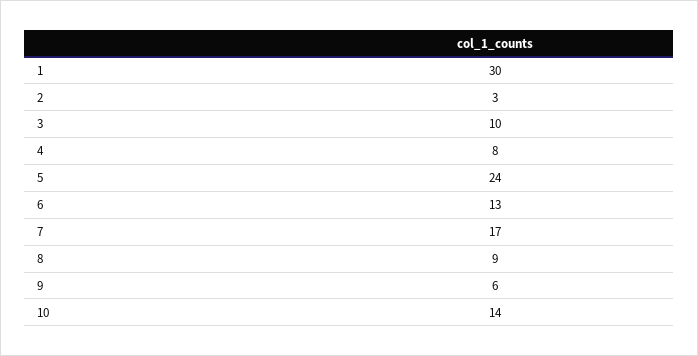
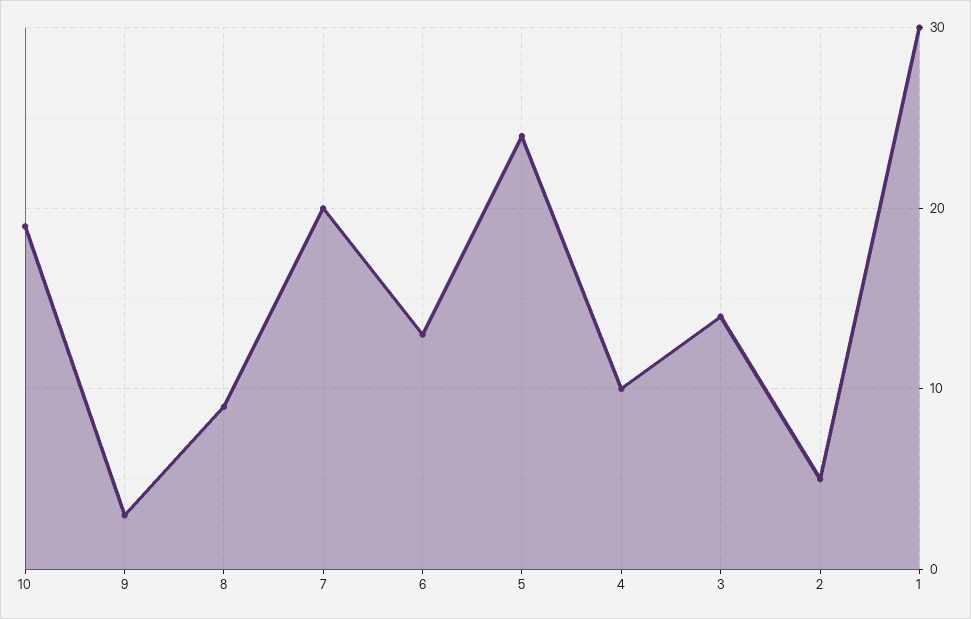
2: 3 -> 5
3: 10 -> 14
4: 8 -> 10
7: 17 -> 20
9: 6 -> 3
10: 14 -> 19

